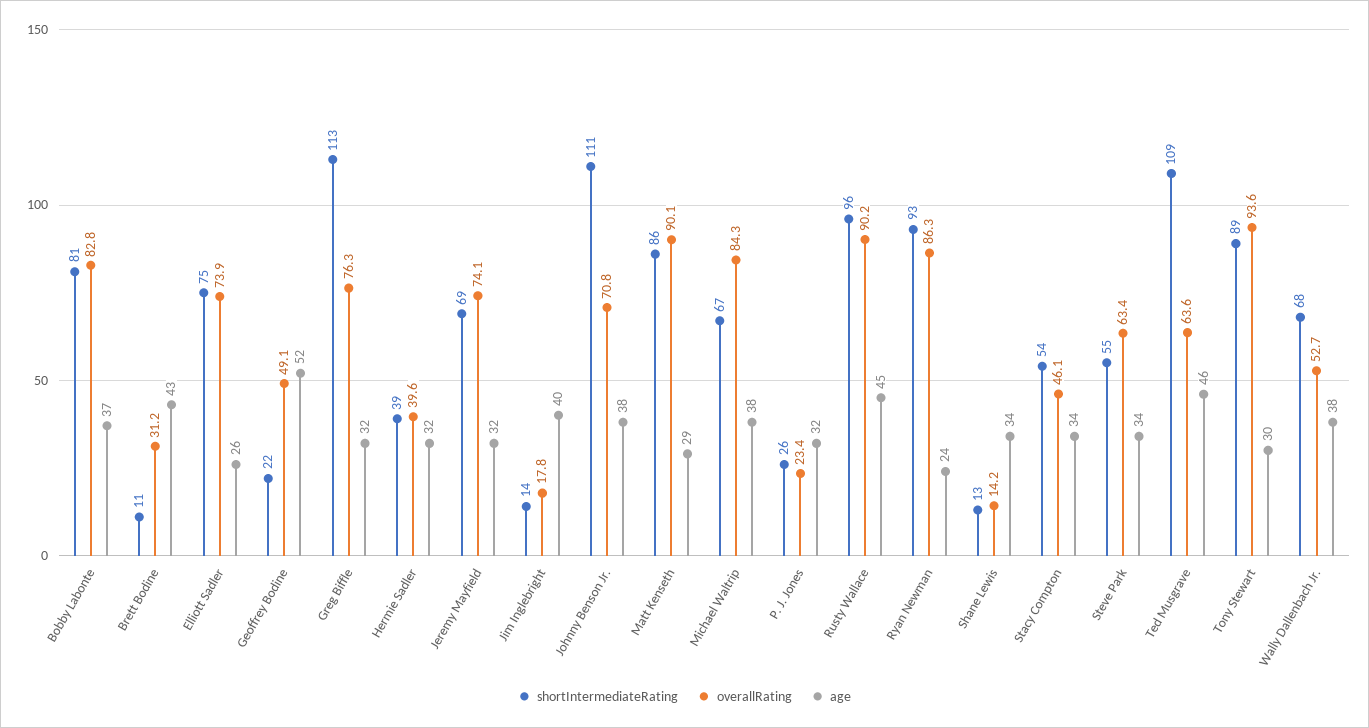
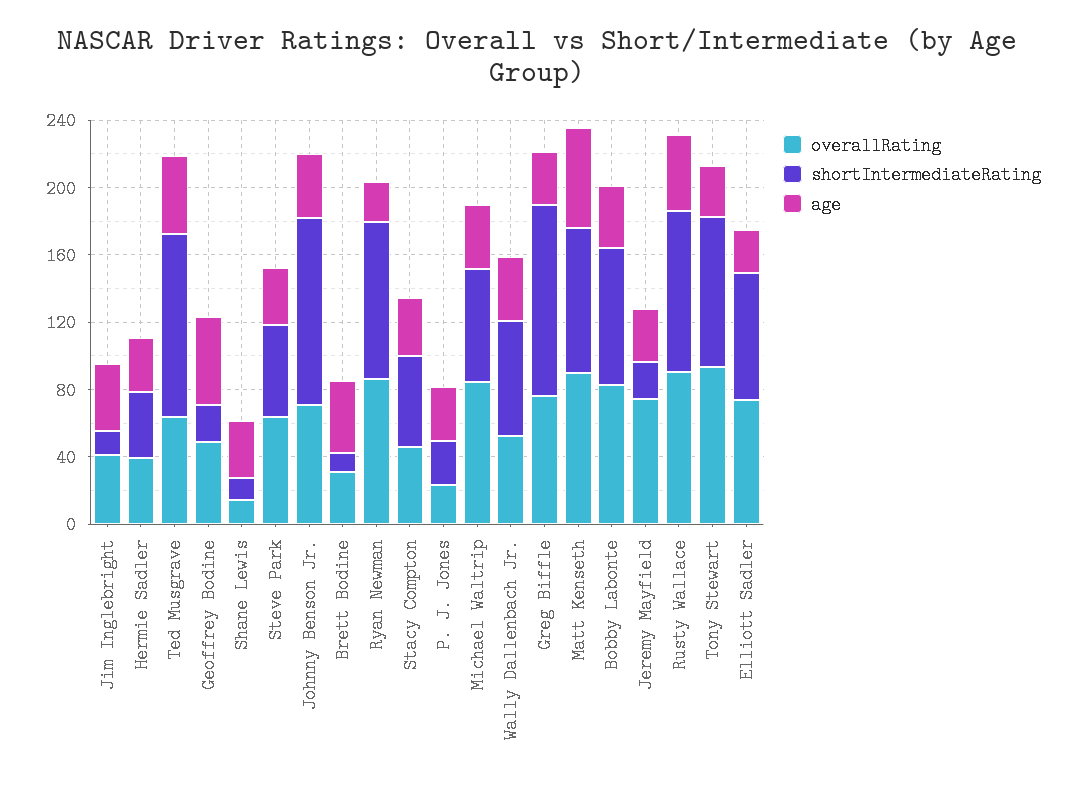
shortIntermediateRating, Jeremy Mayfield: 69 -> 20
overallRating, Jim Inglebright: 17.8 -> 40
age, Matt Kenseth: 29 -> 60

